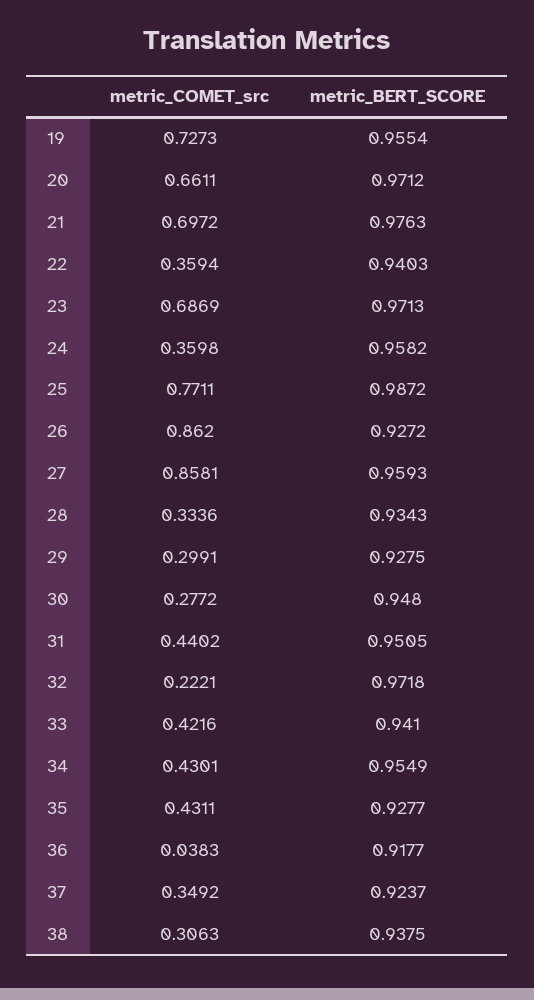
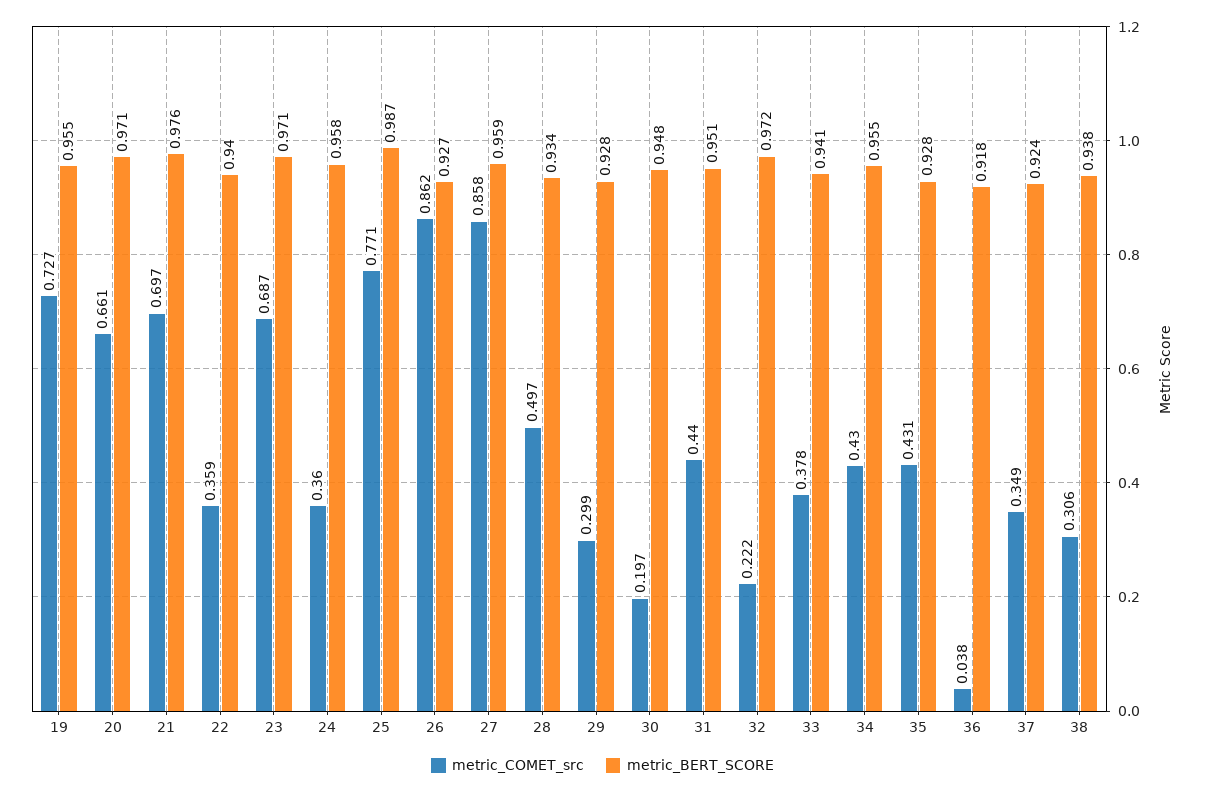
metric_COMET_src, 28: 0.3336 -> 0.497
metric_COMET_src, 30: 0.2772 -> 0.197
metric_COMET_src, 33: 0.4216 -> 0.378

